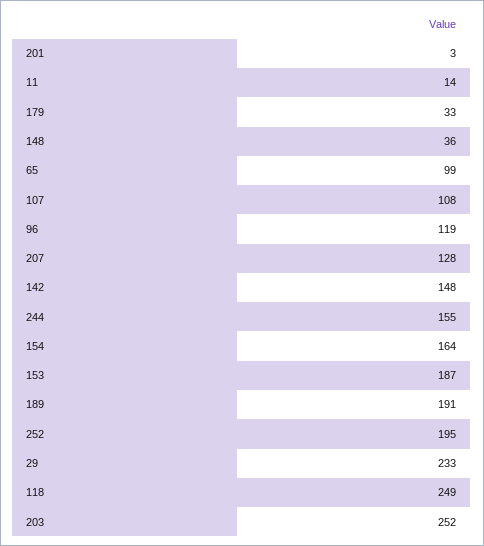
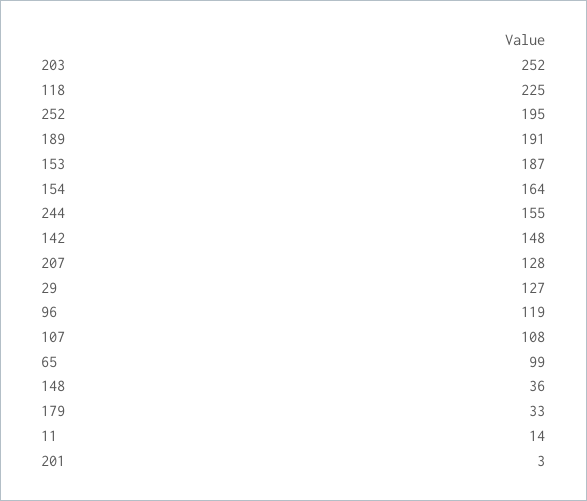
29: 233 -> 127
118: 249 -> 225

